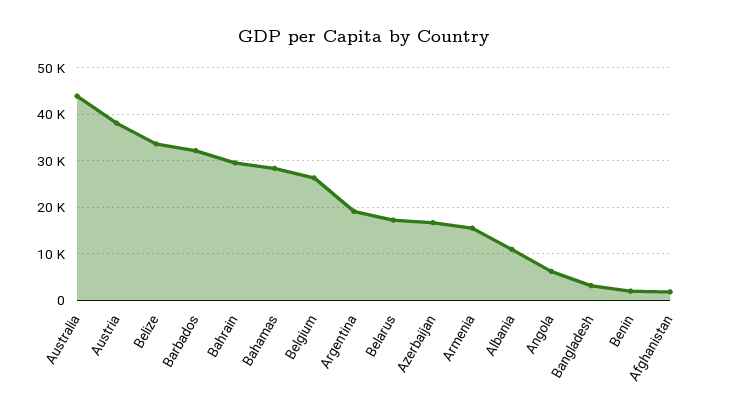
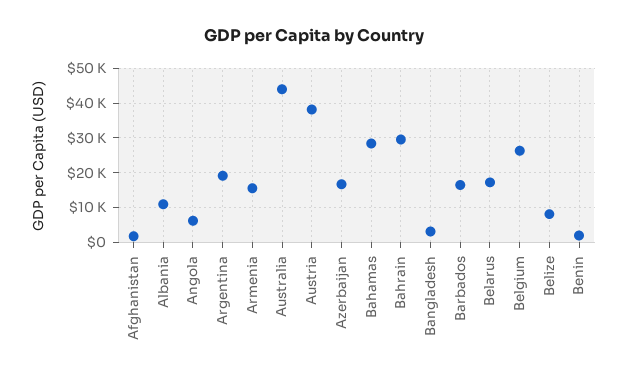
Belize: 34000 -> 8000
Barbados: 32000 -> 16000

